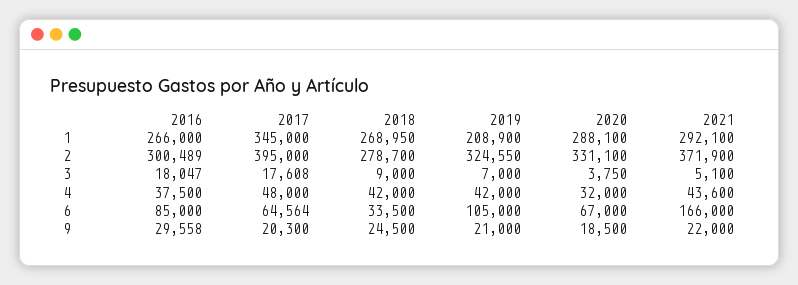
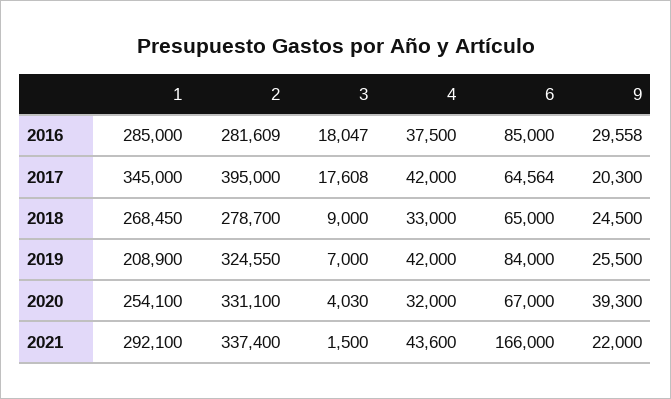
2016, 1: 266000 -> 285000
2018, 1: 268950 -> 268450
2020, 1: 288100 -> 254100
2016, 2: 300489 -> 281609
2021, 2: 371900 -> 337400
2020, 3: 3750 -> 4030
2021, 3: 5100 -> 1500
2017, 4: 48000 -> 42000
2018, 4: 42000 -> 33000
2018, 6: 33500 -> 65000
2019, 6: 105000 -> 84000
2019, 9: 21000 -> 25500
2020, 9: 18500 -> 39300

